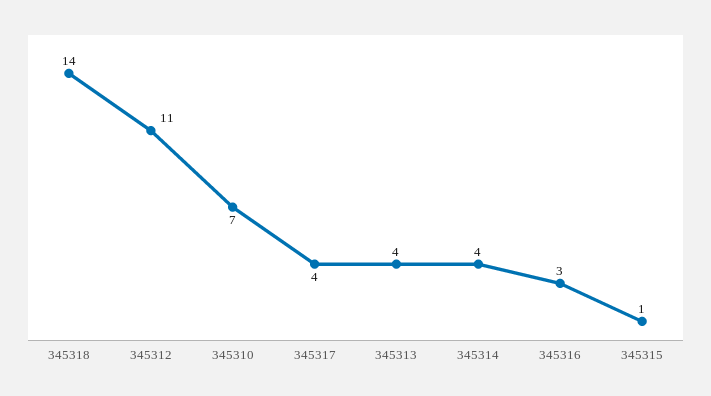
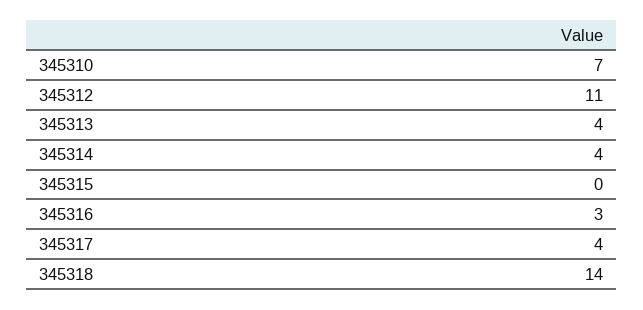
345315: 1 -> 0

